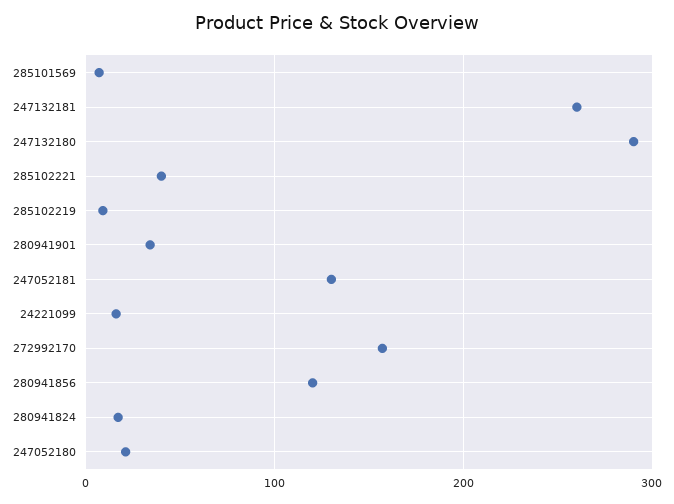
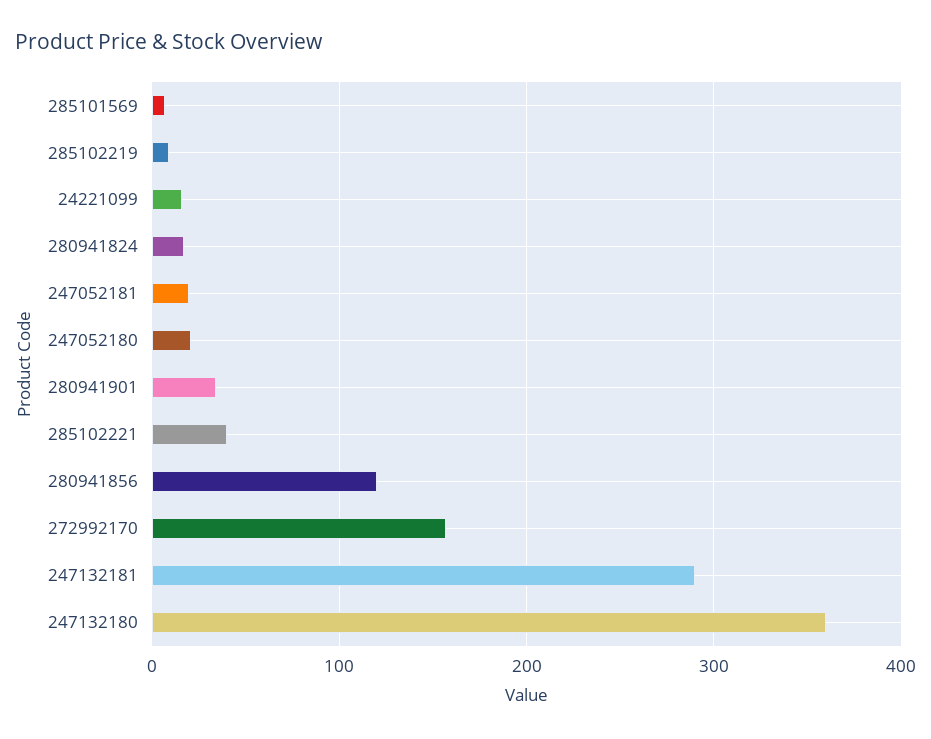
247132181: 260 -> 290
247132180: 290 -> 360
247052181: 130 -> 20

